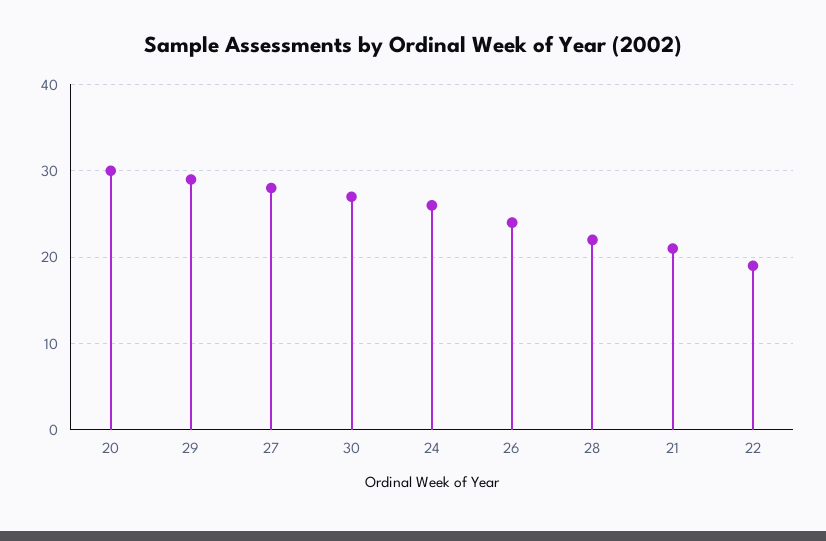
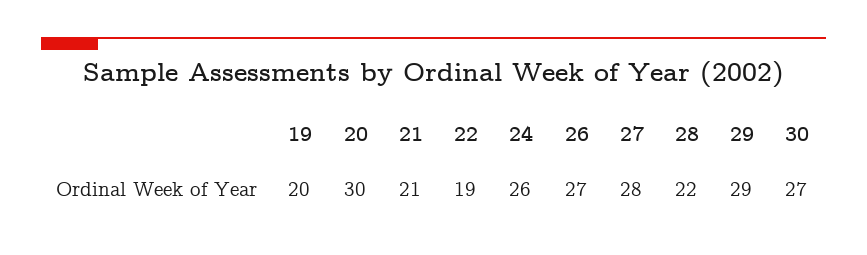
26: 24 -> 27
19: none -> 20

